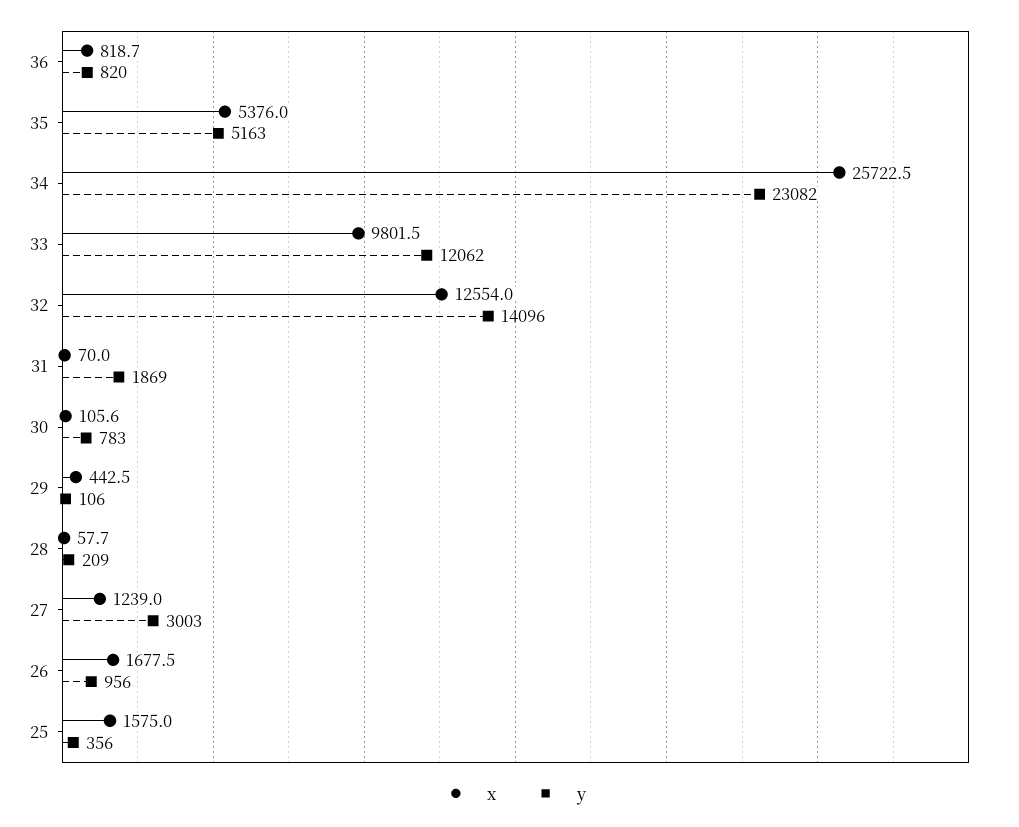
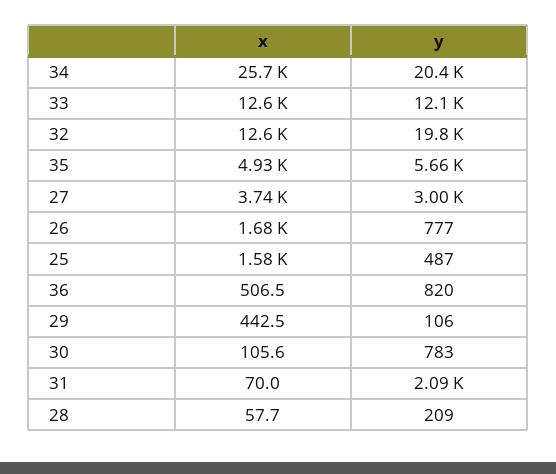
x, 36: 818.7 -> 506.5
x, 35: 5376 -> 4930
y, 35: 5163 -> 5660
y, 34: 23082 -> 20400
x, 33: 9801.5 -> 12600
y, 32: 14096 -> 19800
y, 31: 1869 -> 2090
x, 27: 1239 -> 3740
y, 26: 956 -> 777
y, 25: 356 -> 487

